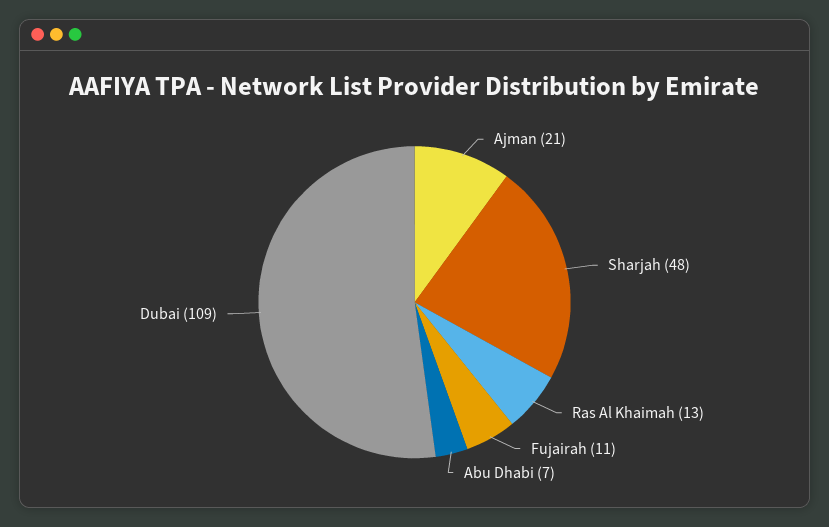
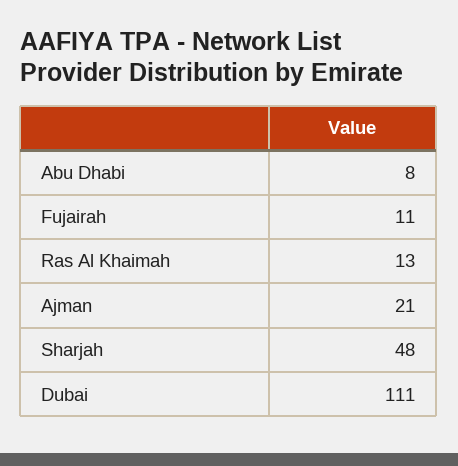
Abu Dhabi: 7 -> 8
Dubai: 109 -> 111

